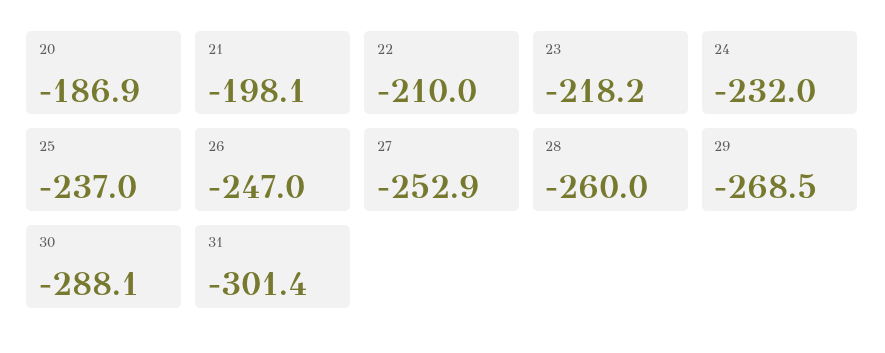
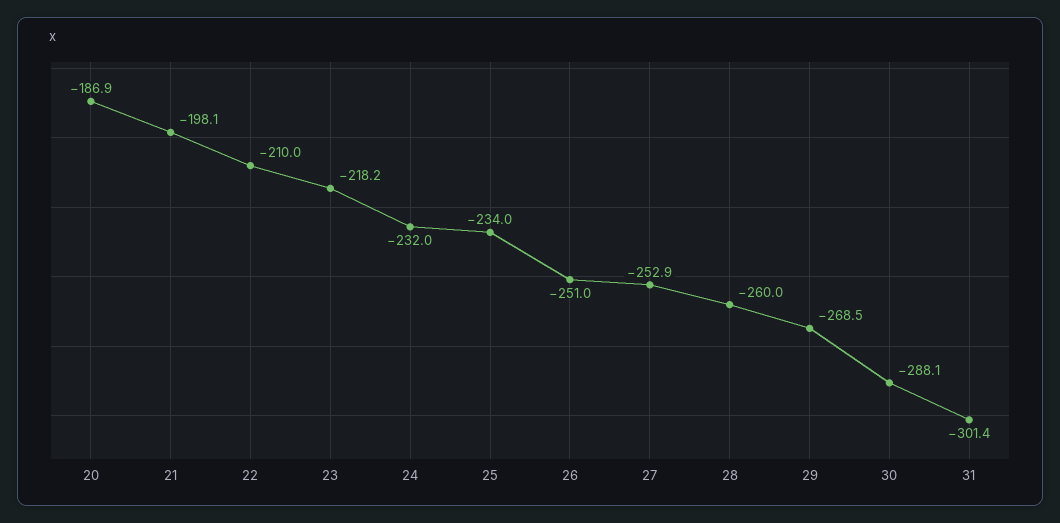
25: -237 -> -234
26: -247 -> -251

